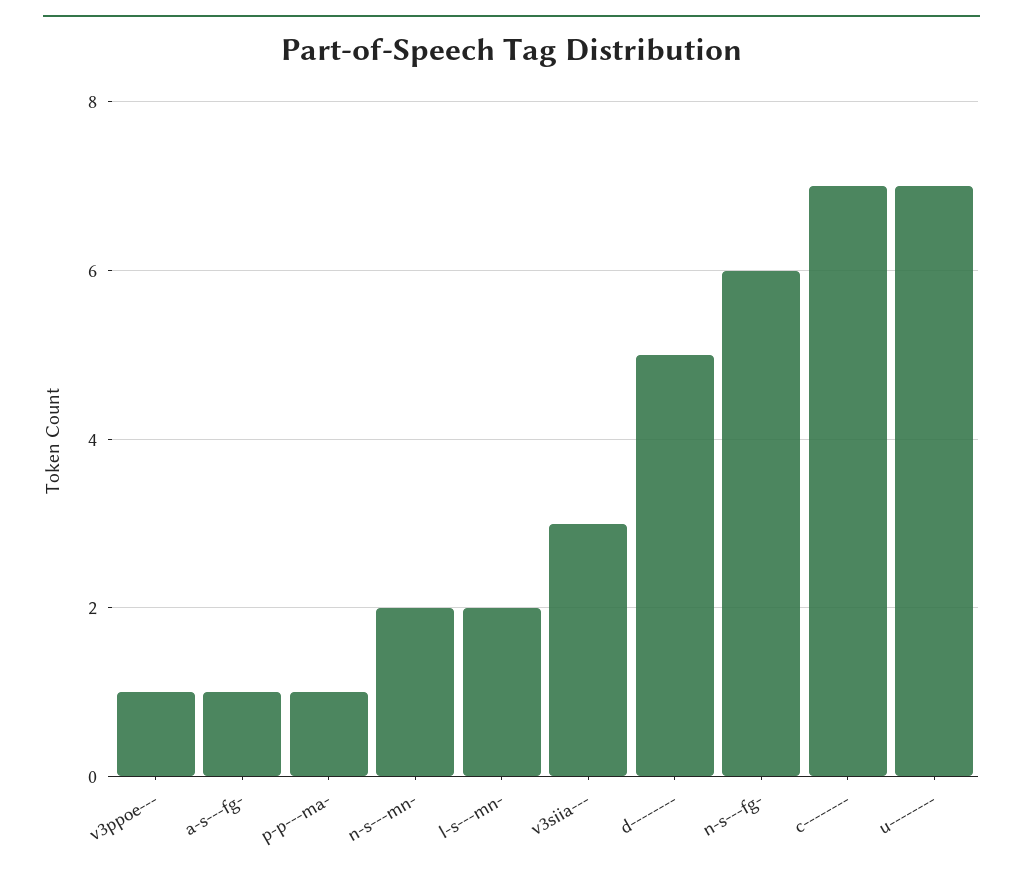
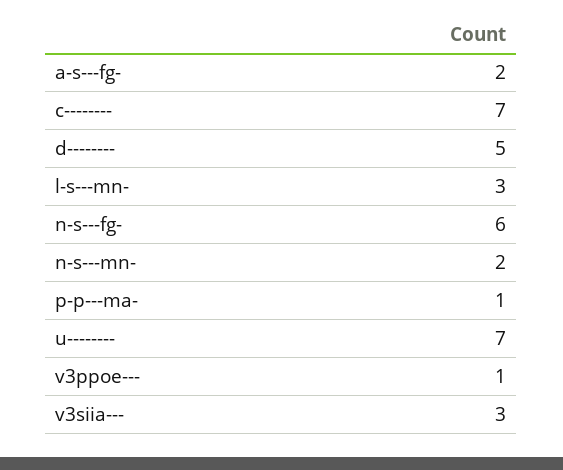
a-s---fg-: 1 -> 2
l-s---mn-: 2 -> 3

